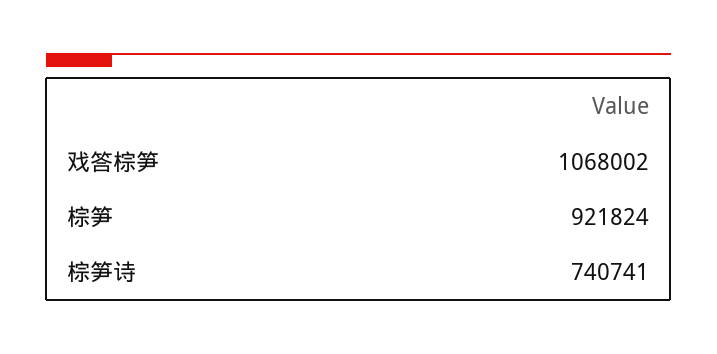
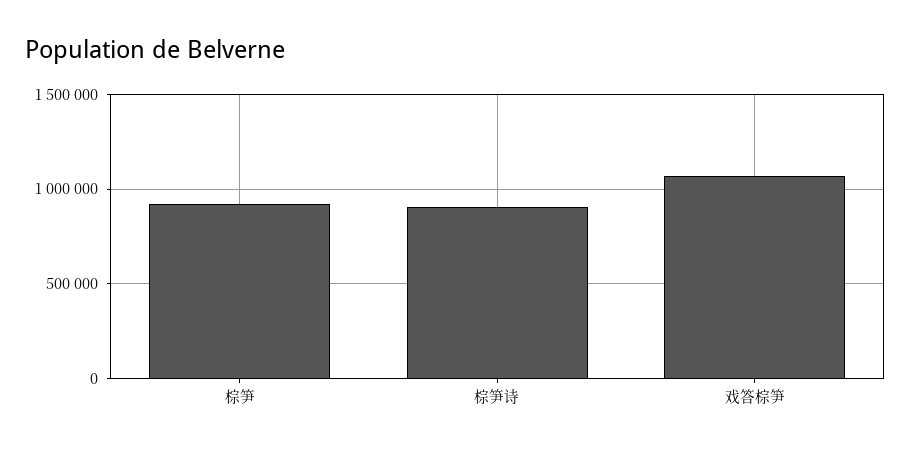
棕笋诗: 740741 -> 900000

